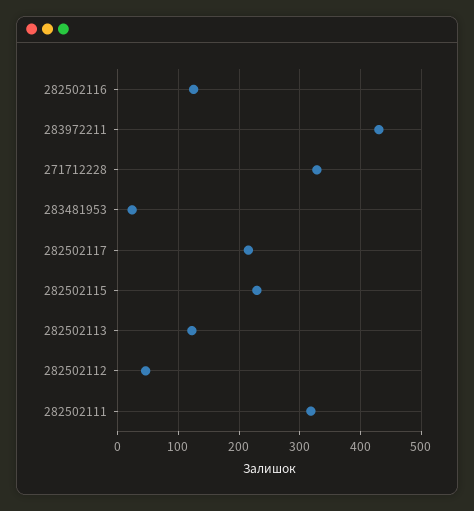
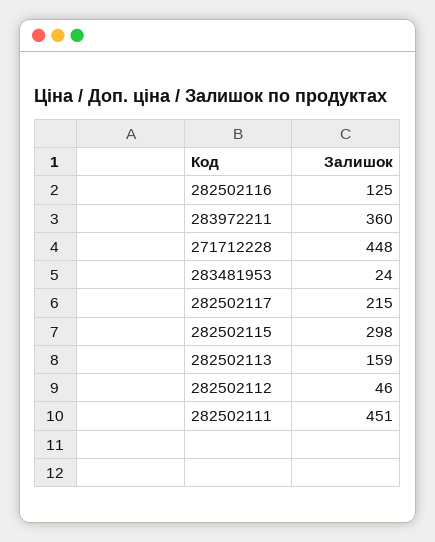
283972211: 430 -> 360
271712228: 330 -> 448
282502115: 230 -> 298
282502113: 120 -> 159
282502111: 320 -> 451

